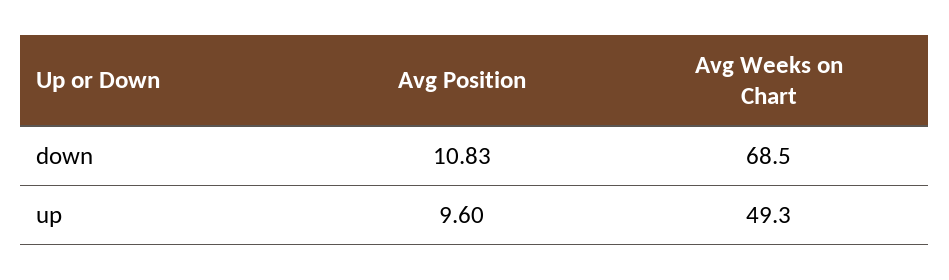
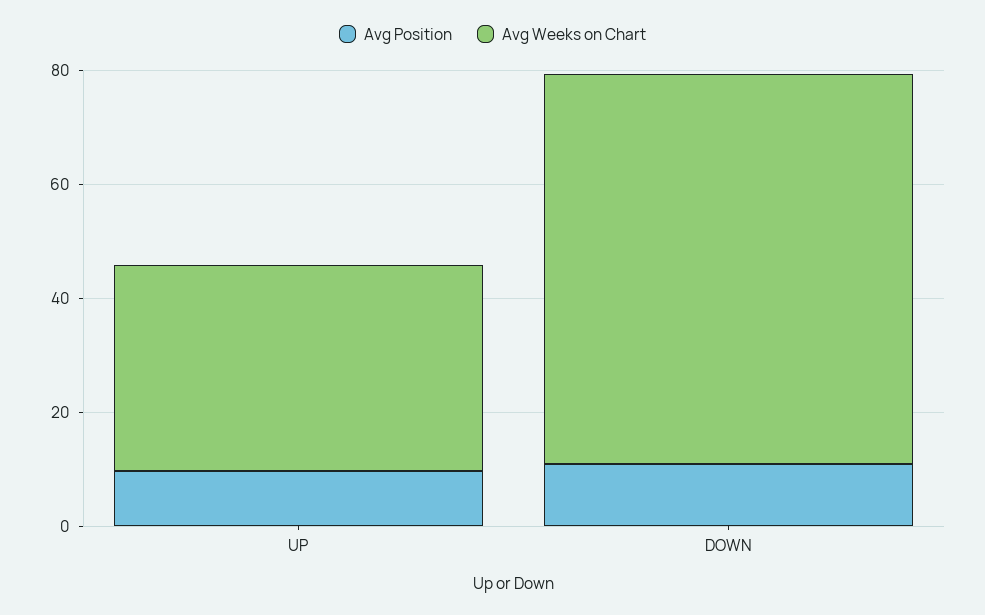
Avg Weeks on Chart, up: 49.3 -> 35

